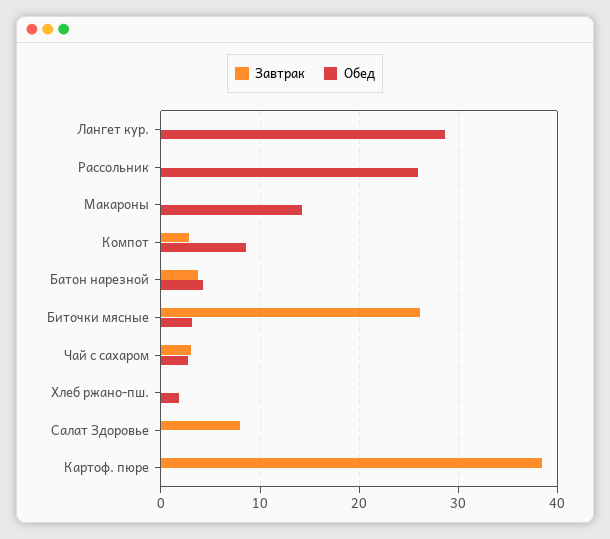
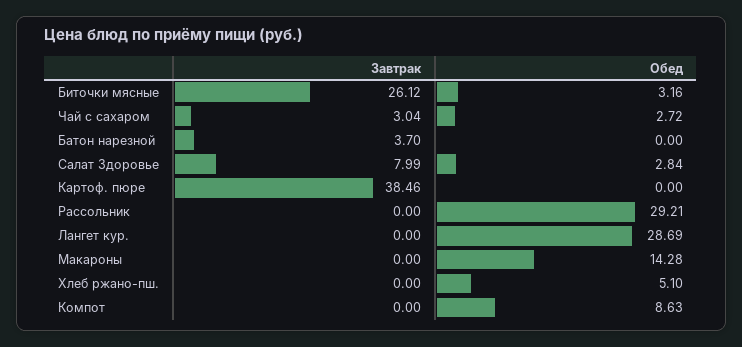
Обед, Рассольник: 26 -> 29.21
Завтрак, Компот: 3 -> 0
Обед, Батон нарезной: 4 -> 0
Обед, Хлеб ржано-пш.: 2 -> 5.1
Обед, Салат Здоровье: 0 -> 2.84

